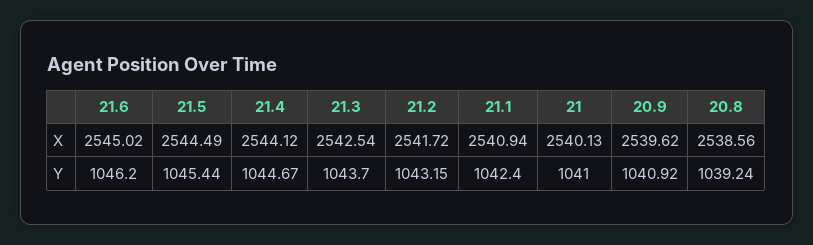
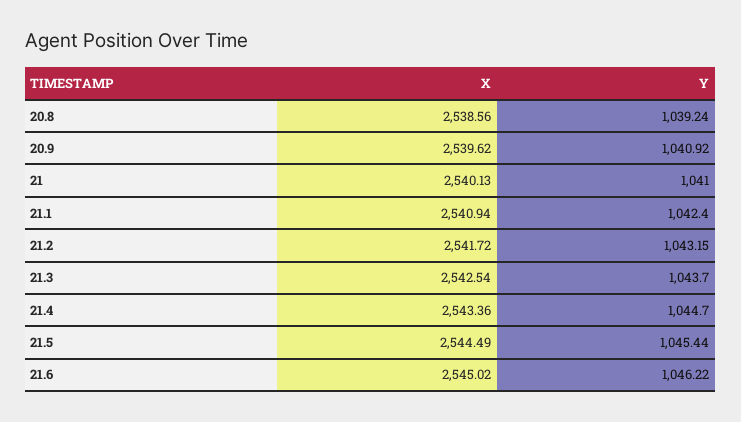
21.4, X: 2544.12 -> 2543.36
21.6, Y: 1046.2 -> 1046.22
21.4, Y: 1044.67 -> 1044.7

